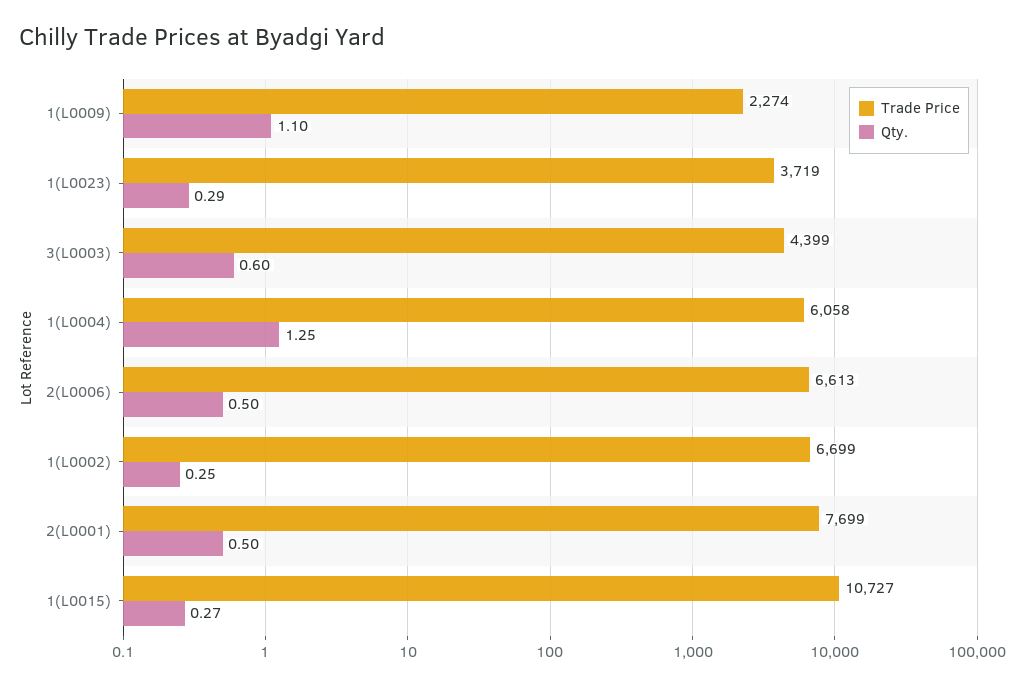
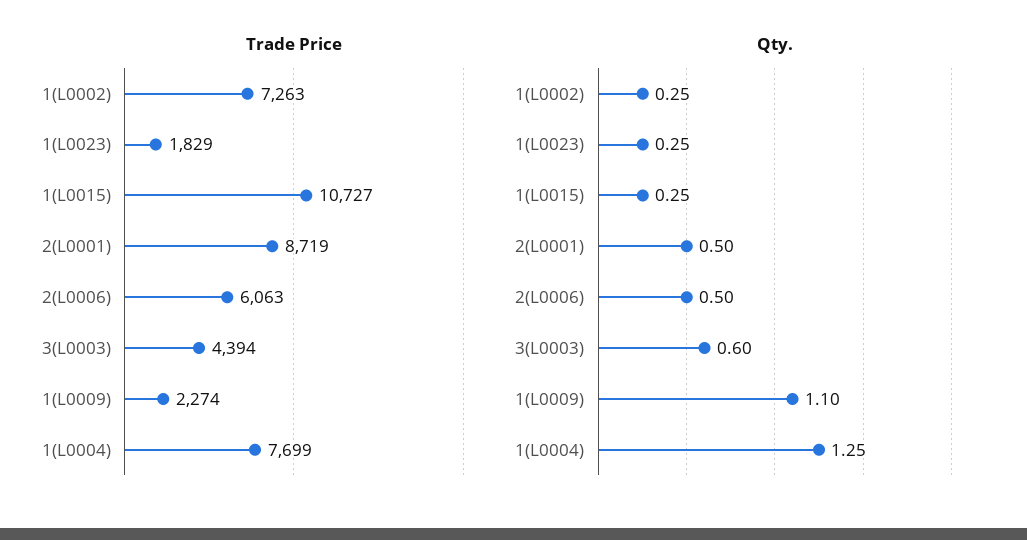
Trade Price, 1(L0023): 3719 -> 1829
Qty., 1(L0023): 0.29 -> 0.25
Trade Price, 3(L0003): 4399 -> 4394
Trade Price, 1(L0004): 6058 -> 7699
Trade Price, 2(L0006): 6613 -> 6063
Trade Price, 1(L0002): 6699 -> 7263
Trade Price, 2(L0001): 7699 -> 8719
Qty., 1(L0015): 0.27 -> 0.25

